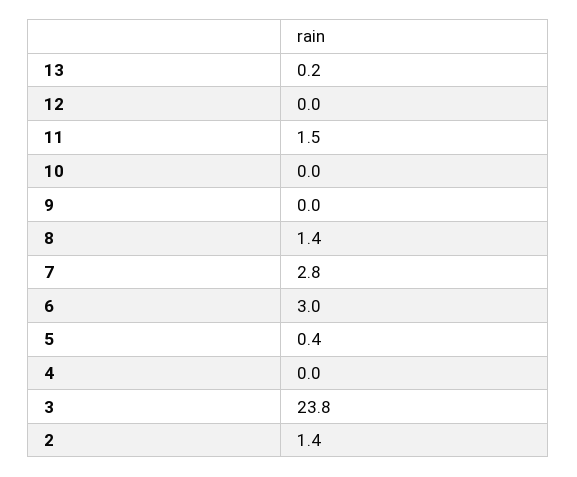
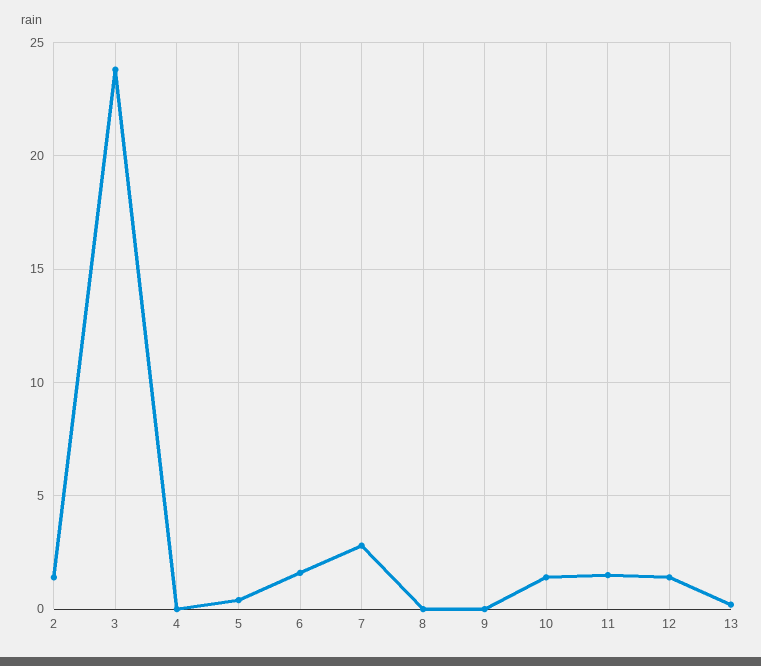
12: 0 -> 1.5
10: 0 -> 1.5
8: 1.4 -> 0
6: 3 -> 1.5

